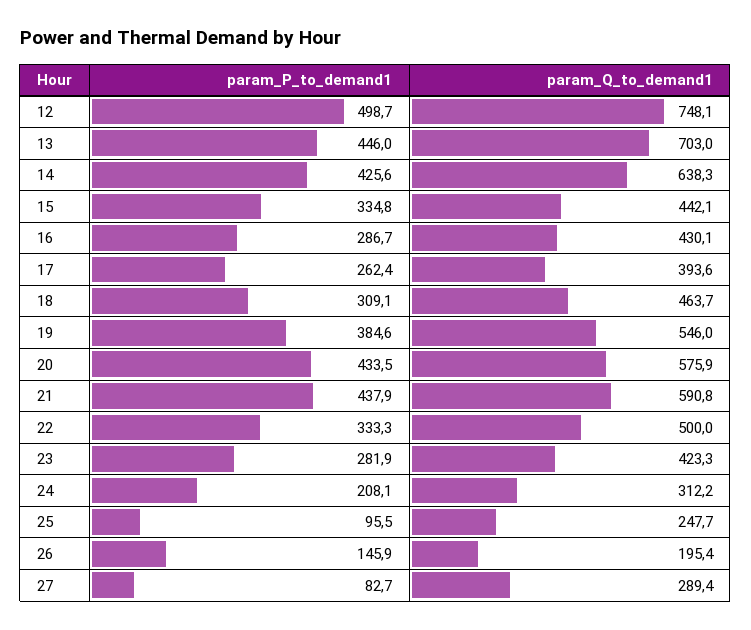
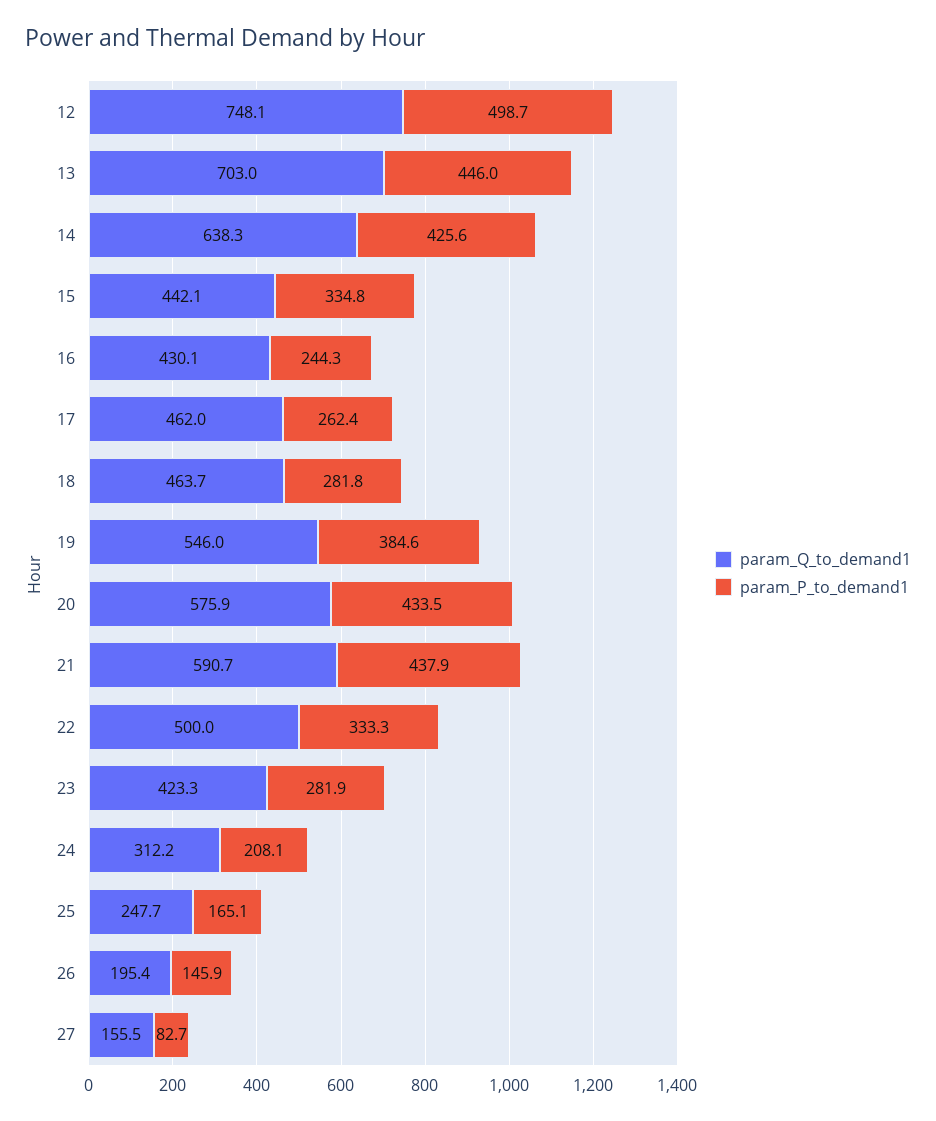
param_P_to_demand1, 16: 286.7 -> 244.3
param_Q_to_demand1, 17: 393.6 -> 462
param_P_to_demand1, 18: 309.1 -> 281.8
param_Q_to_demand1, 21: 590.8 -> 590.7
param_P_to_demand1, 25: 95.5 -> 165.1
param_Q_to_demand1, 27: 289.4 -> 155.5

